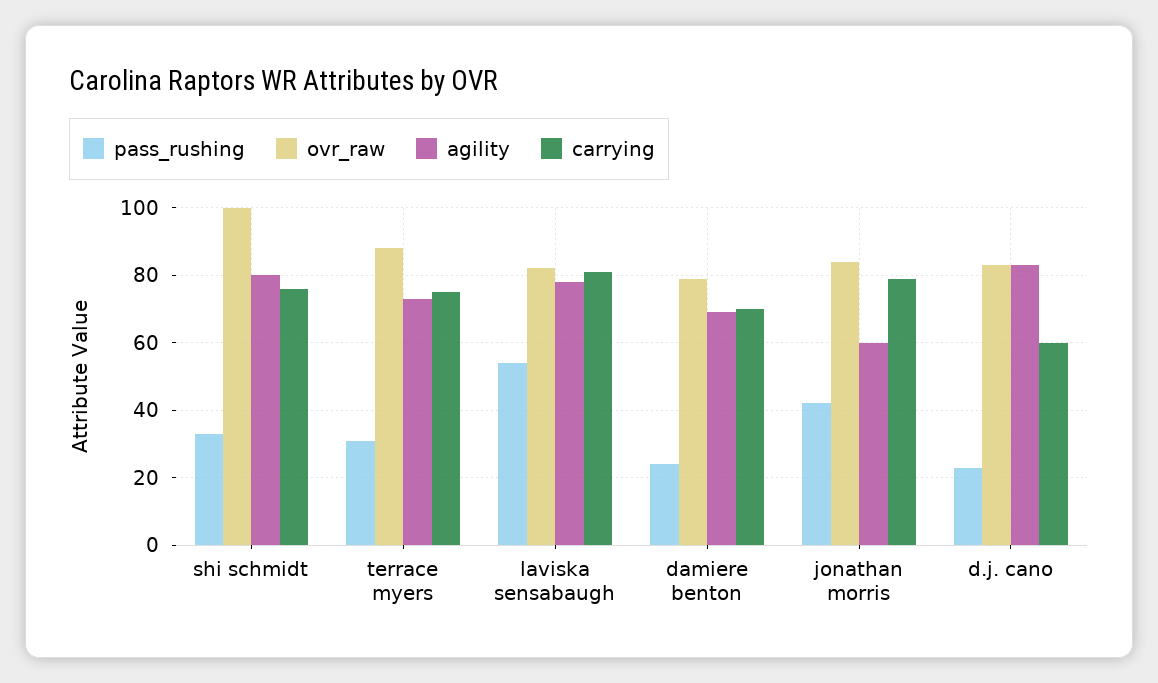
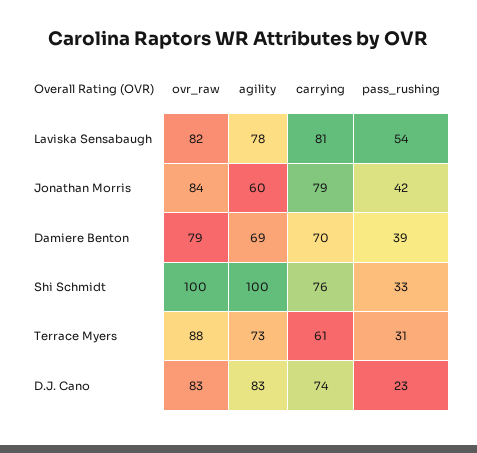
agility, shi schmidt: 80 -> 100
carrying, terrace myers: 75 -> 61
pass_rushing, damiere benton: 25 -> 39
carrying, d.j. cano: 60 -> 74

